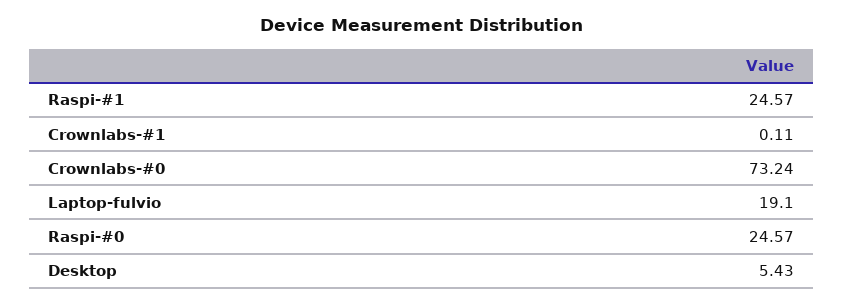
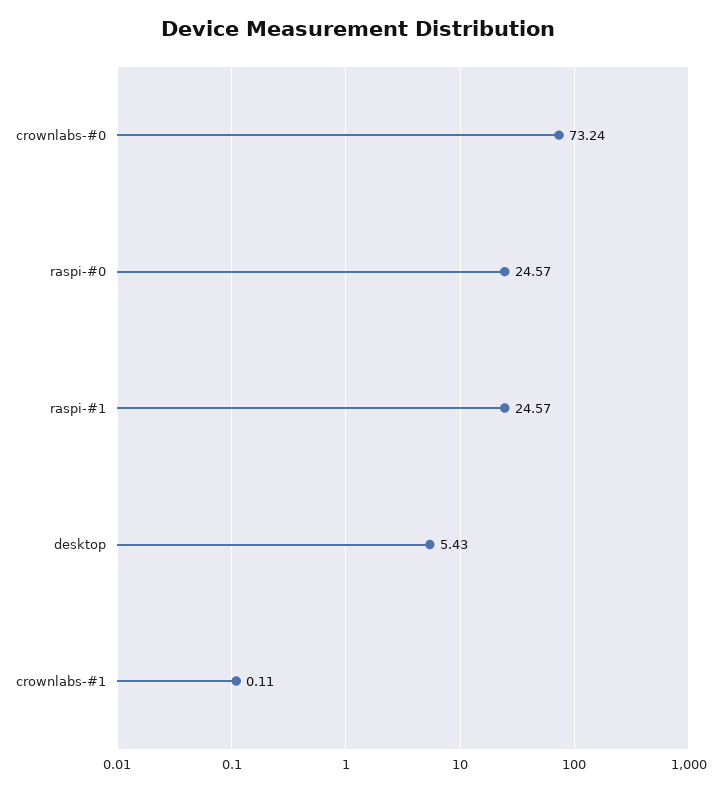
Laptop-fulvio: 19.1 -> none

